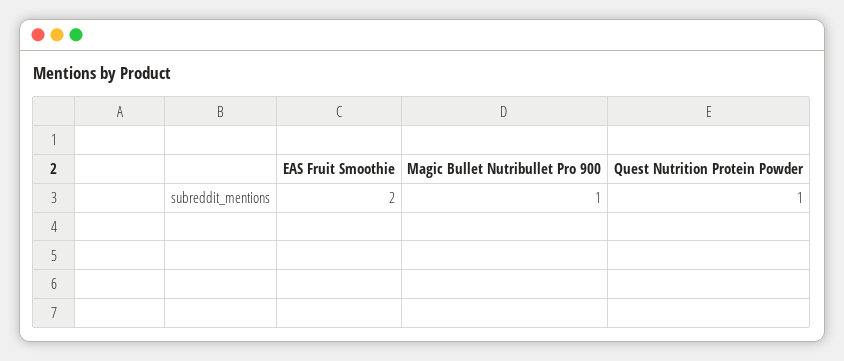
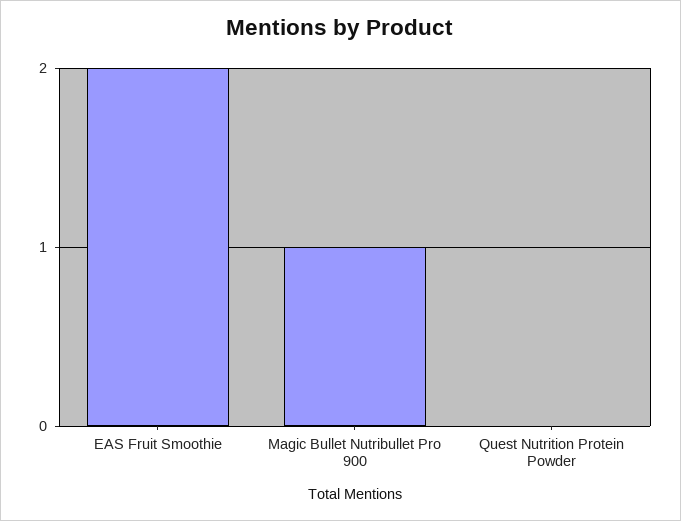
Quest Nutrition Protein Powder: 1 -> 0

